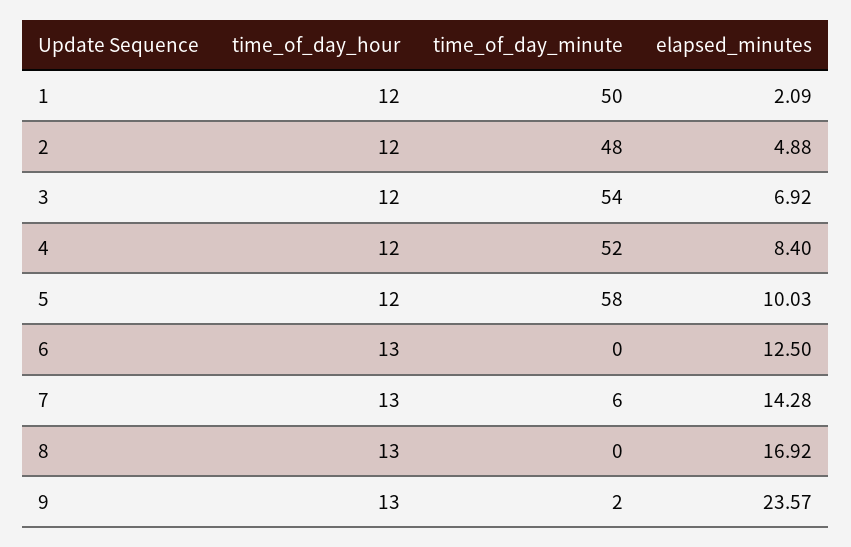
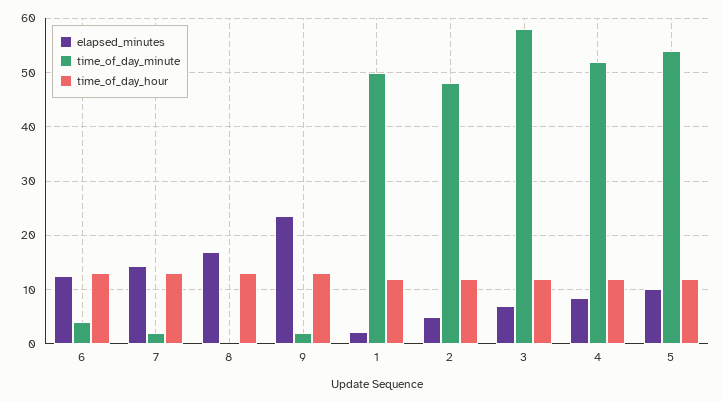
time_of_day_minute, 3: 54 -> 58
time_of_day_minute, 5: 58 -> 54
time_of_day_minute, 6: 0 -> 4
time_of_day_minute, 7: 6 -> 2

